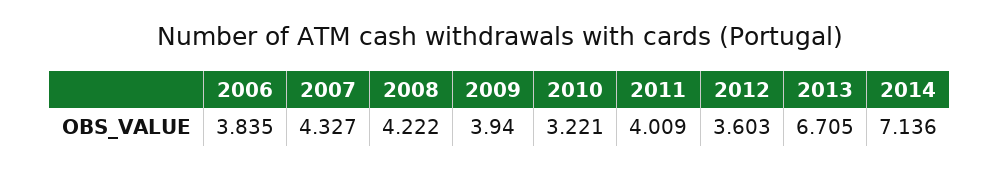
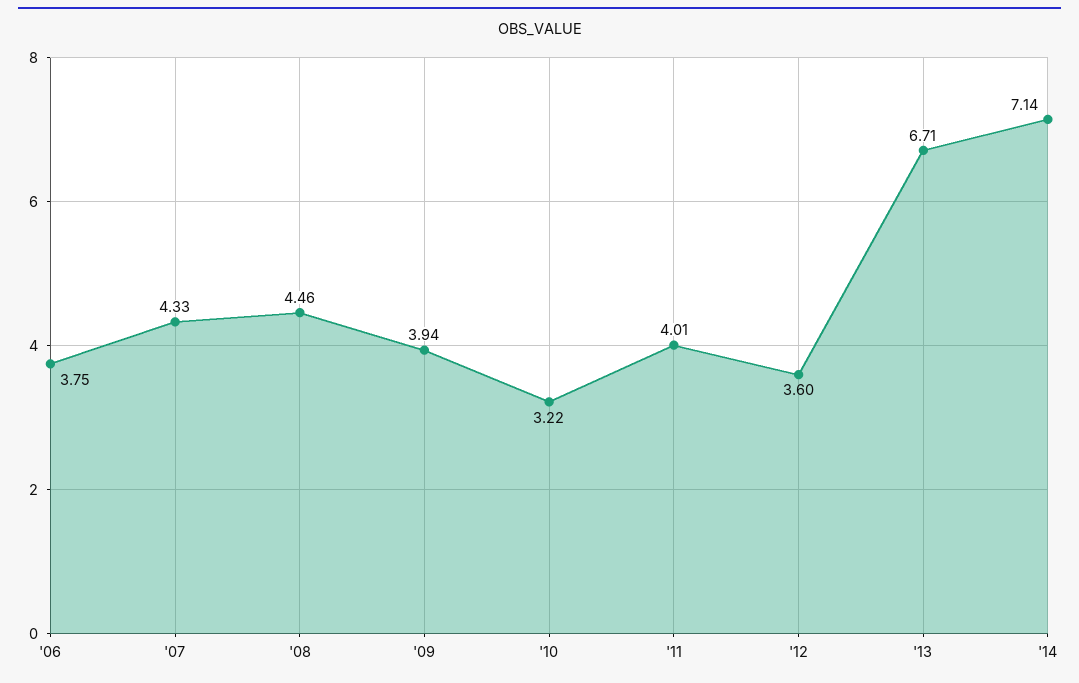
2006: 3.835 -> 3.75
2008: 4.222 -> 4.46

